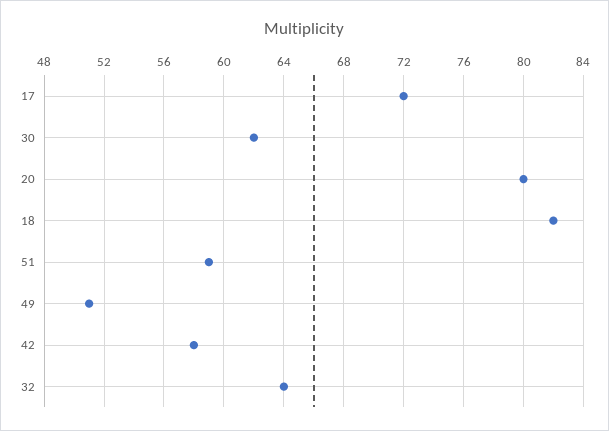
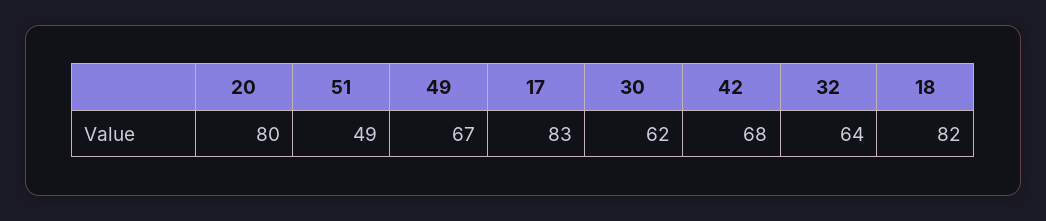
17: 72 -> 83
51: 59 -> 49
49: 51 -> 67
42: 58 -> 68

